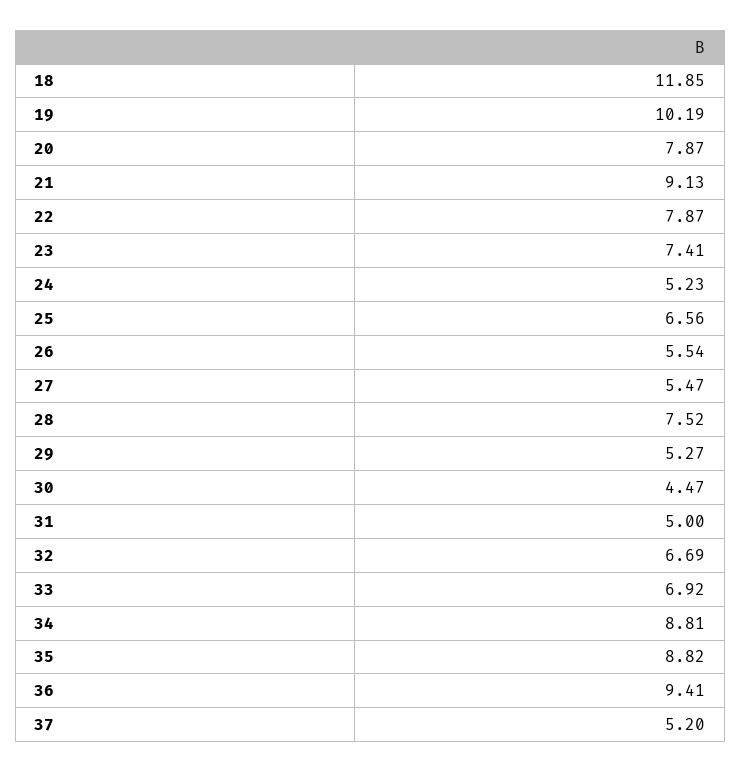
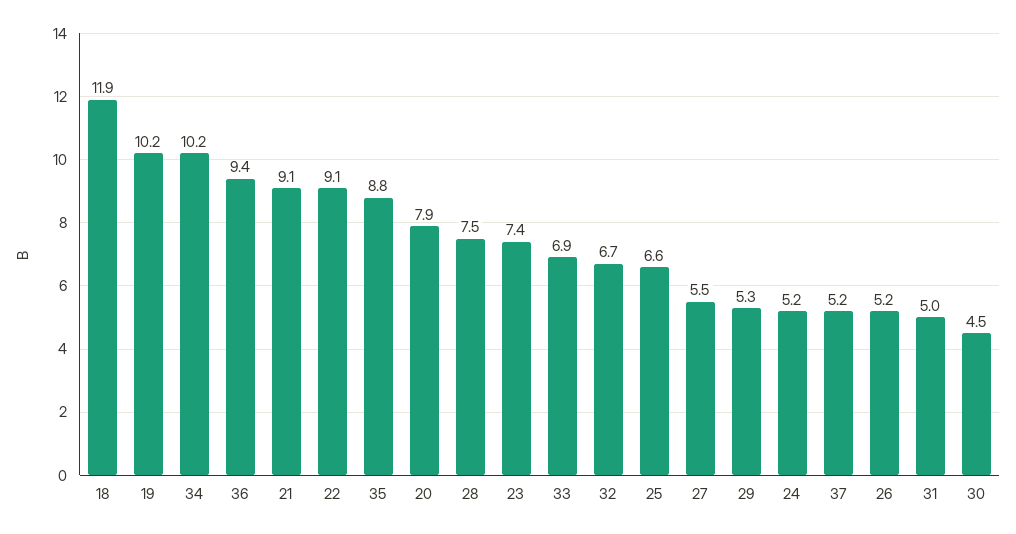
22: 7.87 -> 9.1
26: 5.54 -> 5.2
34: 8.81 -> 10.2

